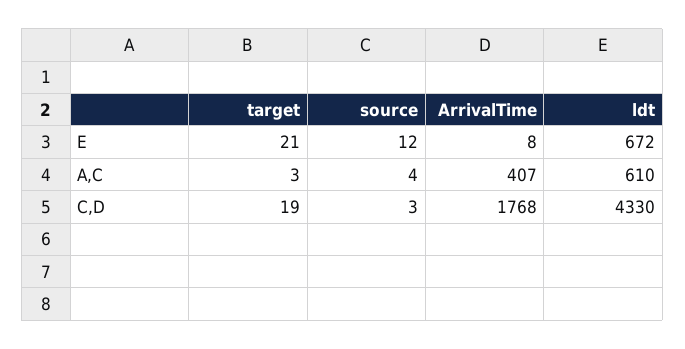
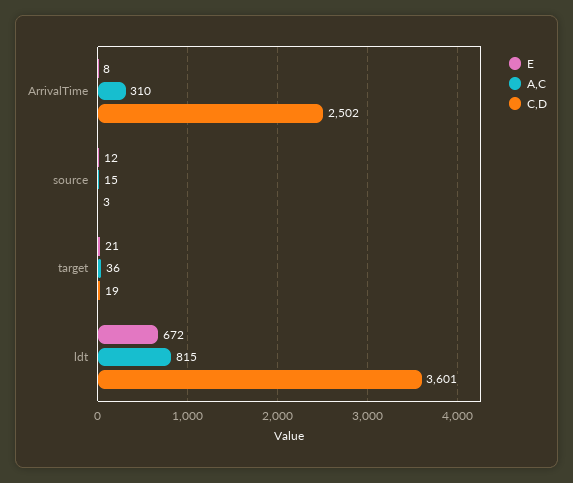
A,C, target: 3 -> 36
A,C, source: 4 -> 15
A,C, ArrivalTime: 407 -> 310
A,C, ldt: 610 -> 815
C,D, ArrivalTime: 1768 -> 2502
C,D, ldt: 4330 -> 3601

